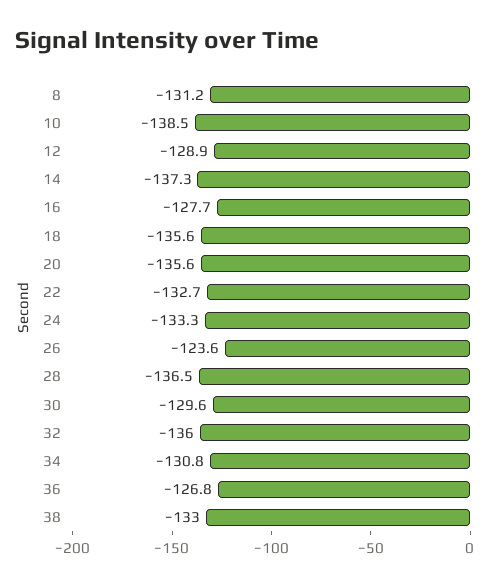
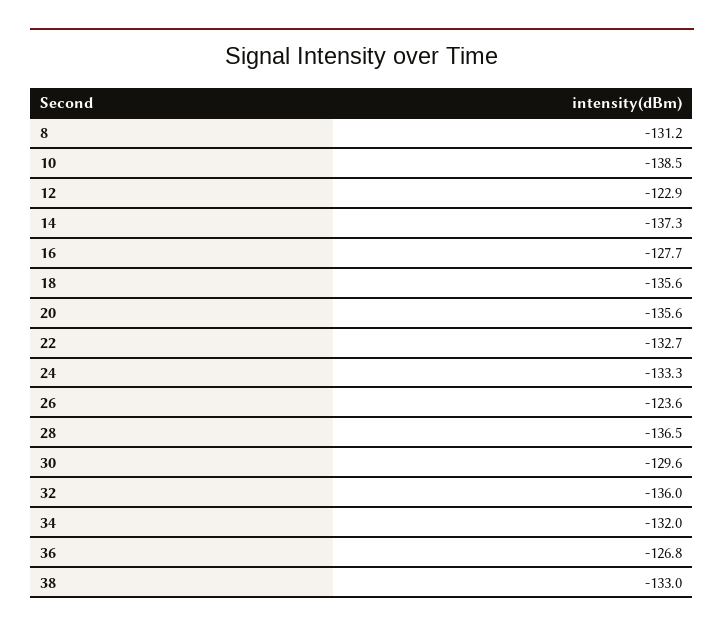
12: -128.9 -> -122.9
34: -130.8 -> -132

